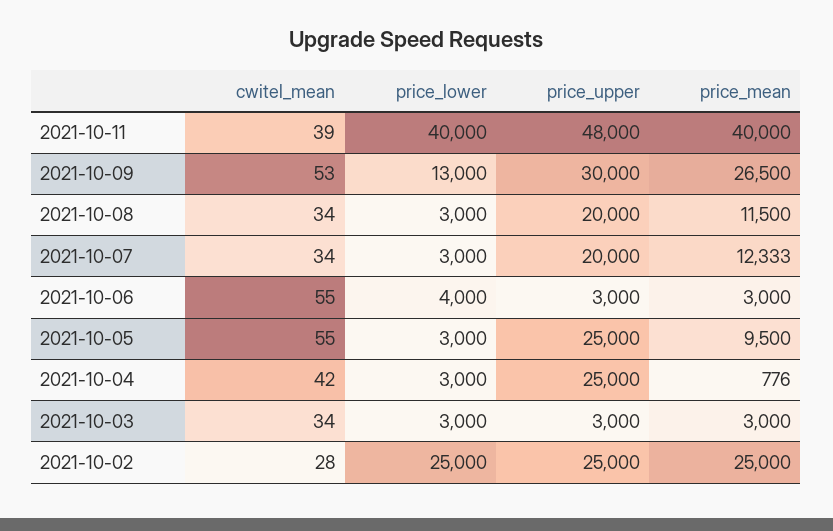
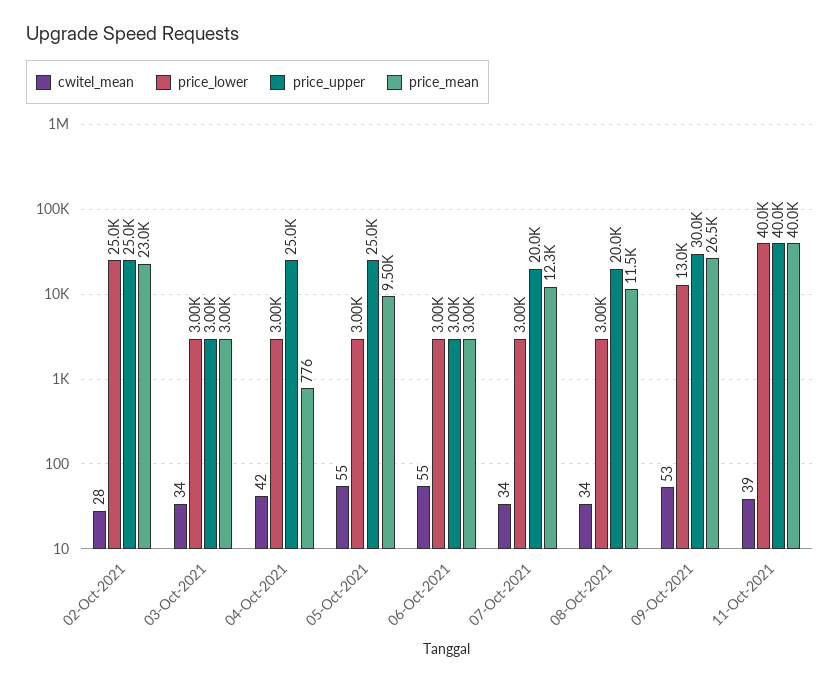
price_upper, 2021-10-11: 48000 -> 40000
price_lower, 2021-10-06: 4000 -> 3000
price_mean, 2021-10-02: 25000 -> 23000

